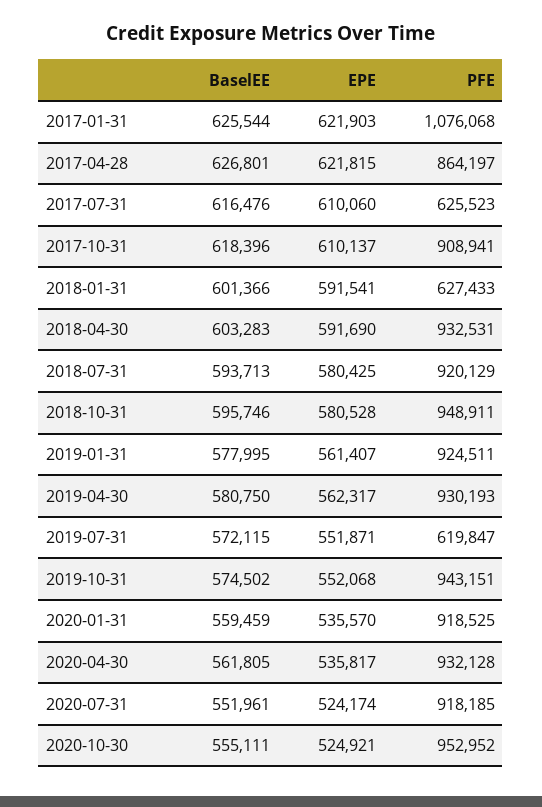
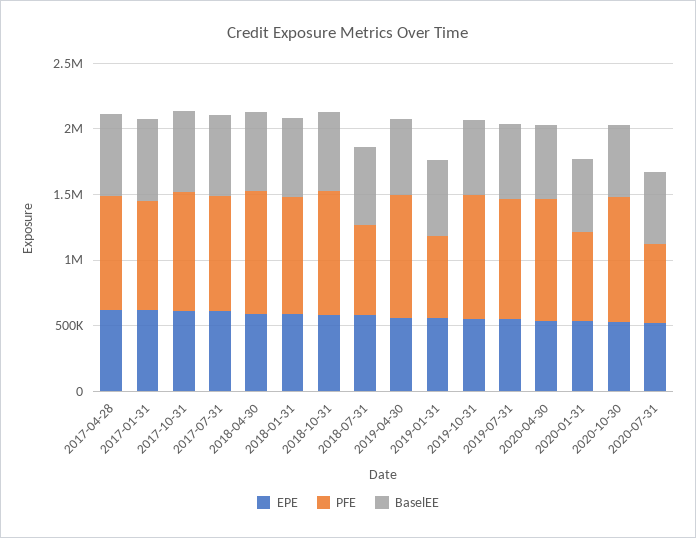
PFE, 2017-01-31: 1076068 -> 800000
PFE, 2017-07-31: 625523 -> 900000
PFE, 2018-01-31: 627433 -> 900000
PFE, 2018-07-31: 920129 -> 700000
PFE, 2019-01-31: 924511 -> 600000
PFE, 2019-07-31: 619847 -> 900000
PFE, 2020-01-31: 918525 -> 700000
PFE, 2020-07-31: 918185 -> 600000

